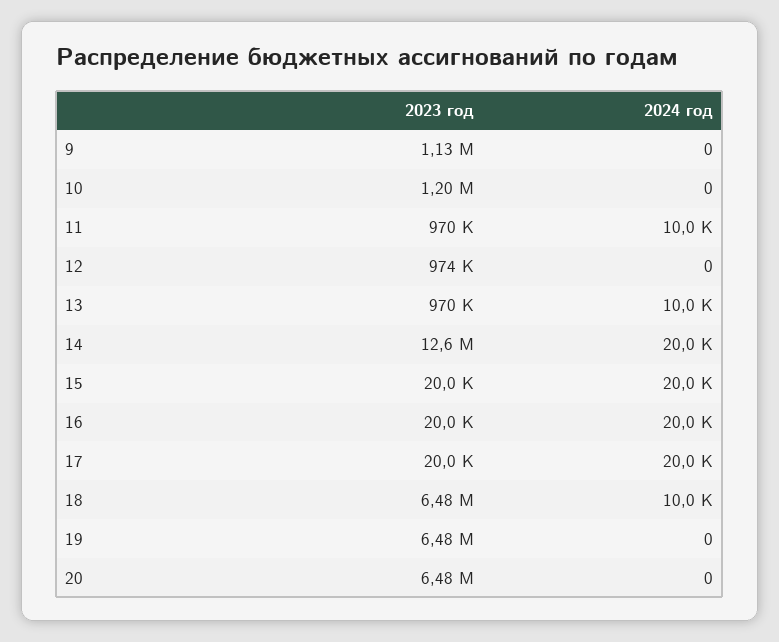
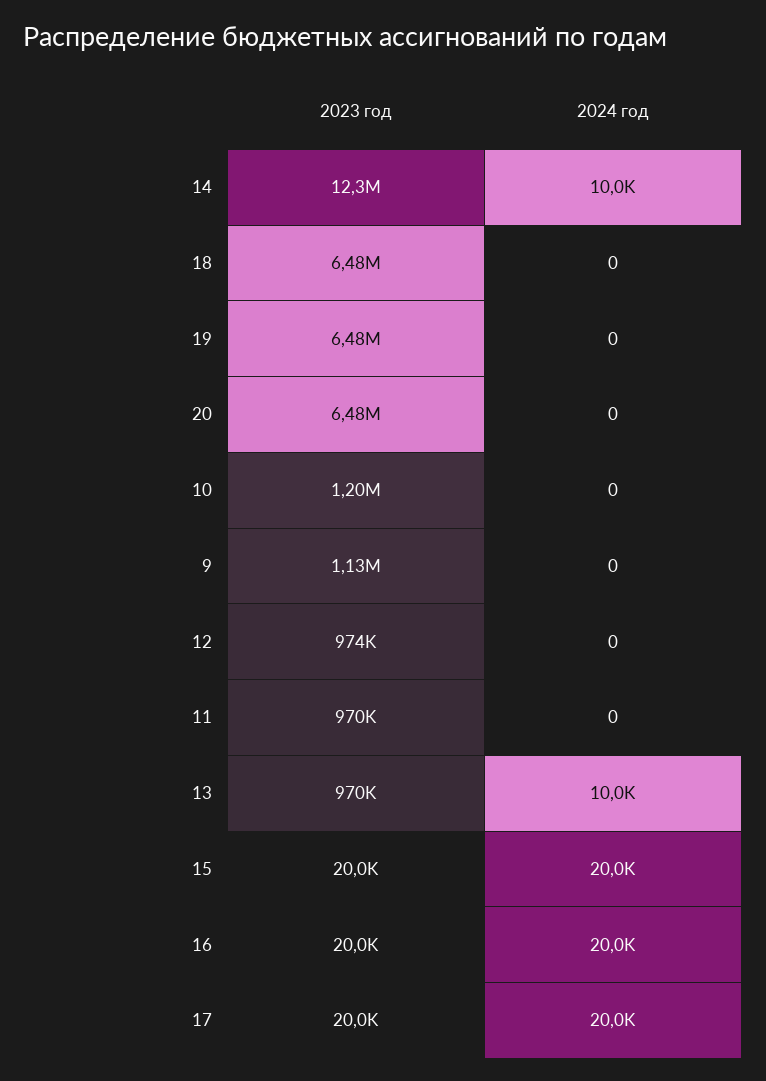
2024 год, 11: 10000 -> 0
2023 год, 14: 12600000 -> 12300000
2024 год, 14: 20000 -> 10000
2024 год, 18: 10000 -> 0

